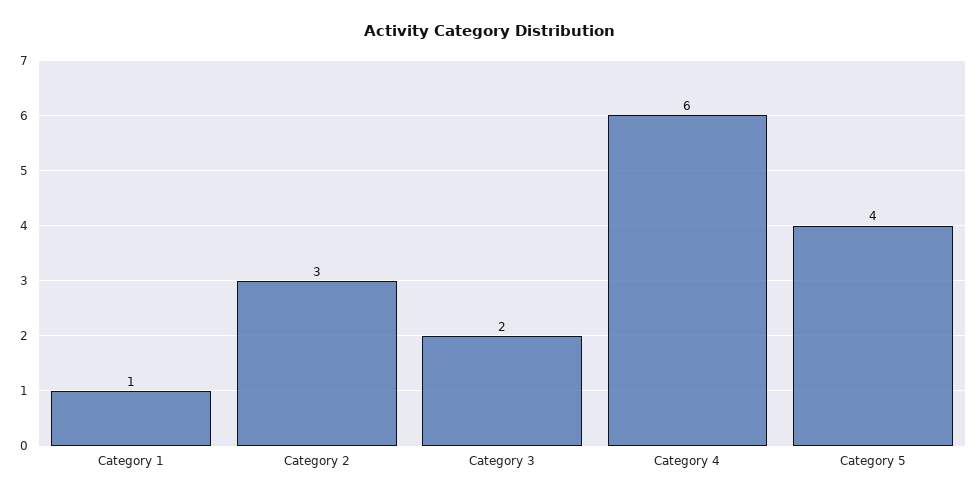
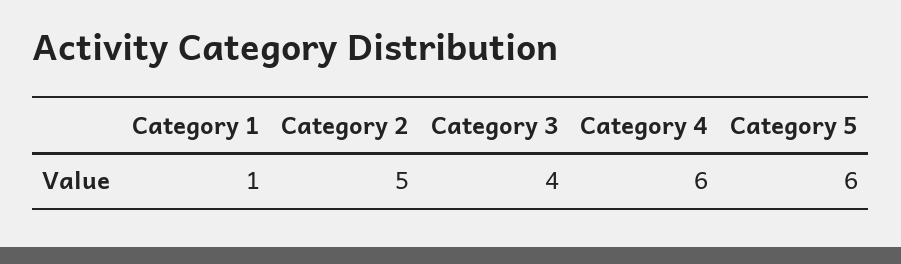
Category 2: 3 -> 5
Category 3: 2 -> 4
Category 5: 4 -> 6

